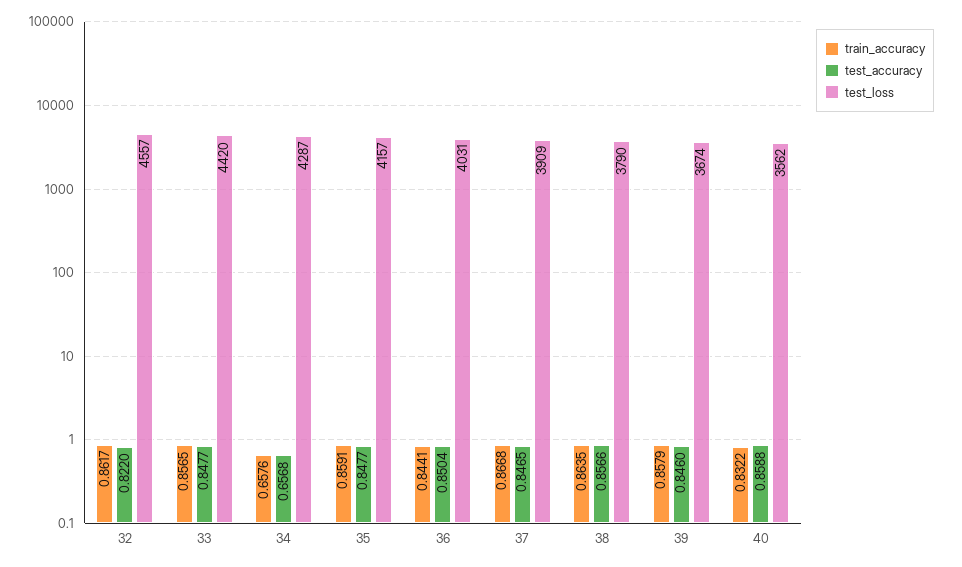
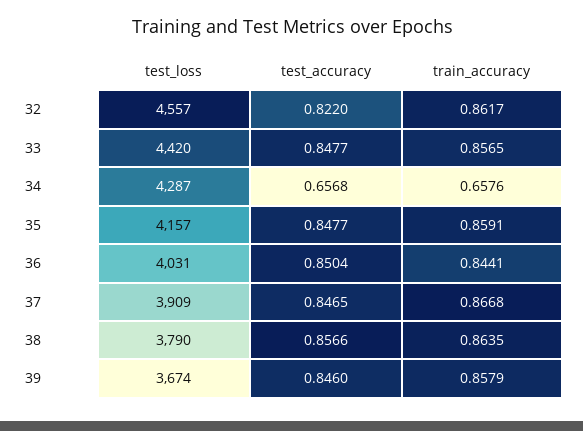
train_accuracy, 40: 0.8322 -> none
test_accuracy, 40: 0.8588 -> none
test_loss, 40: 3562 -> none

